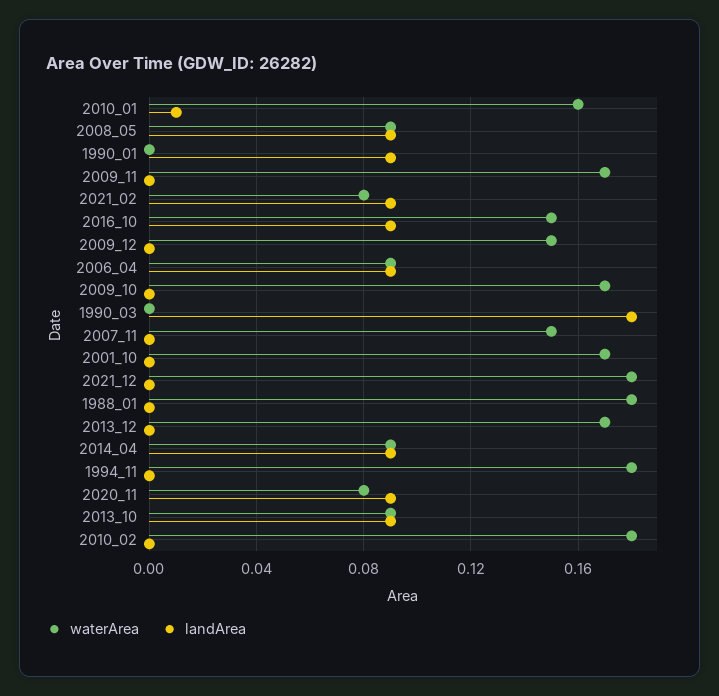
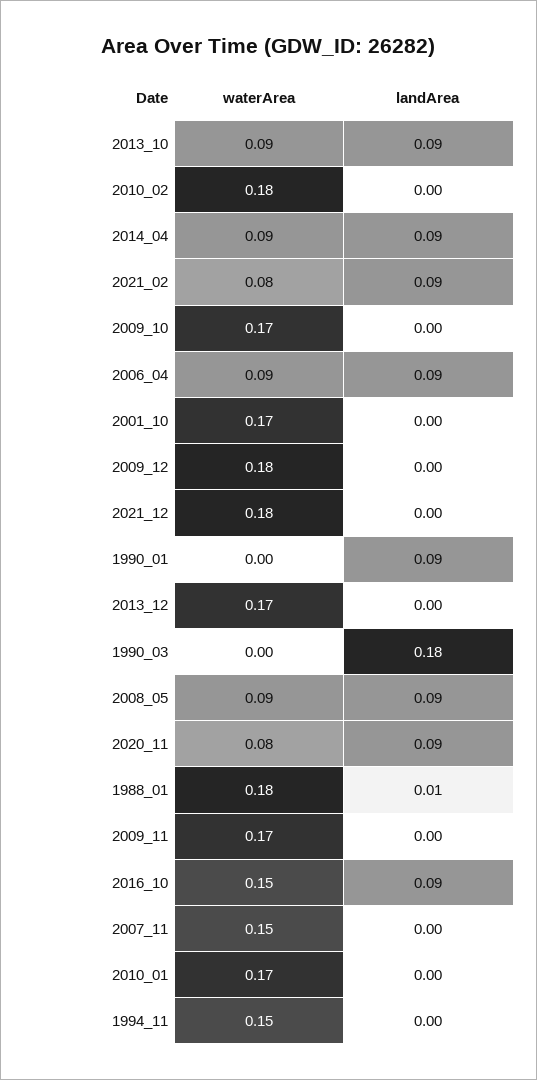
waterArea, 2010_01: 0.16 -> 0.17
landArea, 2010_01: 0.01 -> 0
waterArea, 2009_12: 0.15 -> 0.18
landArea, 1988_01: 0 -> 0.01
waterArea, 1994_11: 0.18 -> 0.15

